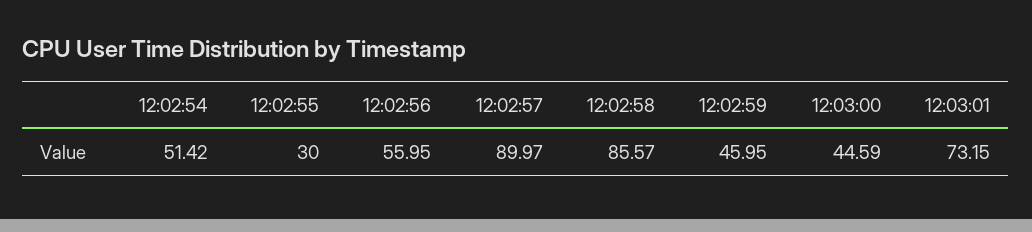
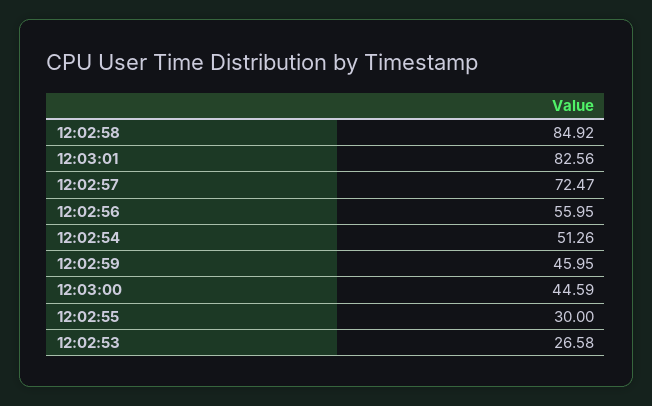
12:02:54: 51.42 -> 51.26
12:02:57: 89.97 -> 72.47
12:02:58: 85.57 -> 84.92
12:03:01: 73.15 -> 82.56
12:02:53: none -> 26.58

